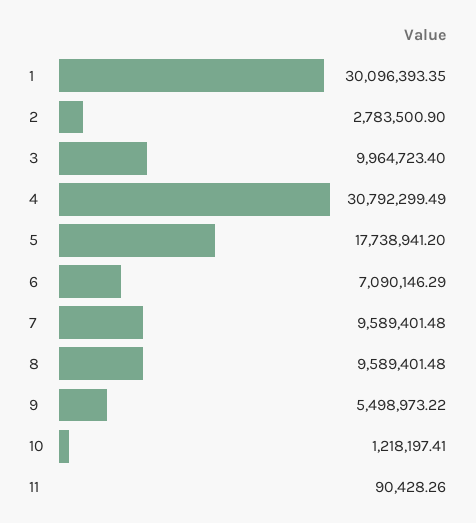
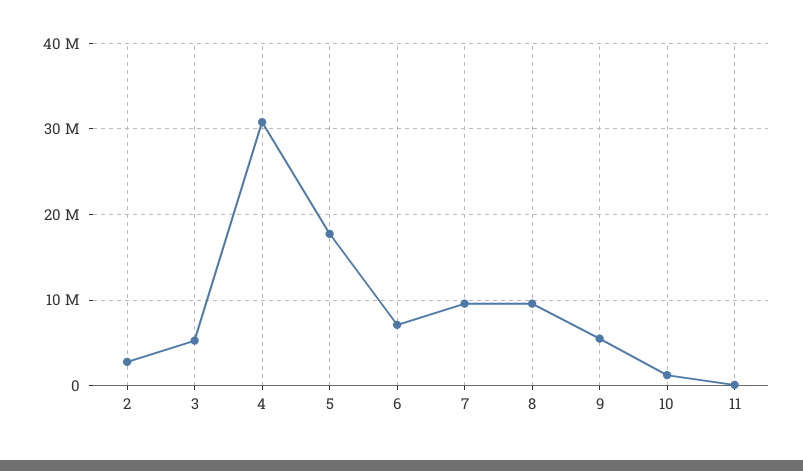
1: 30096393.35 -> none
3: 9964723.4 -> 5000000

